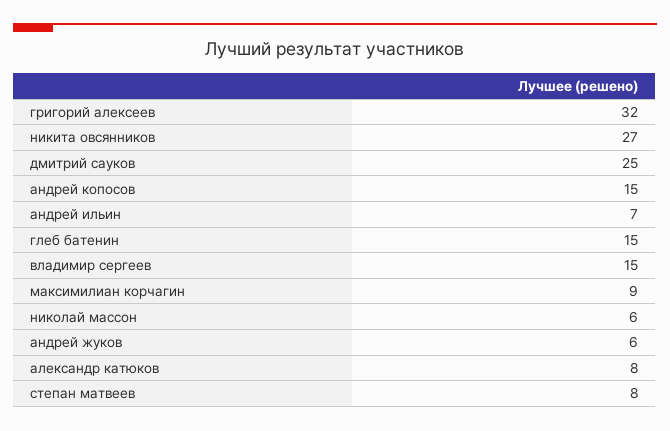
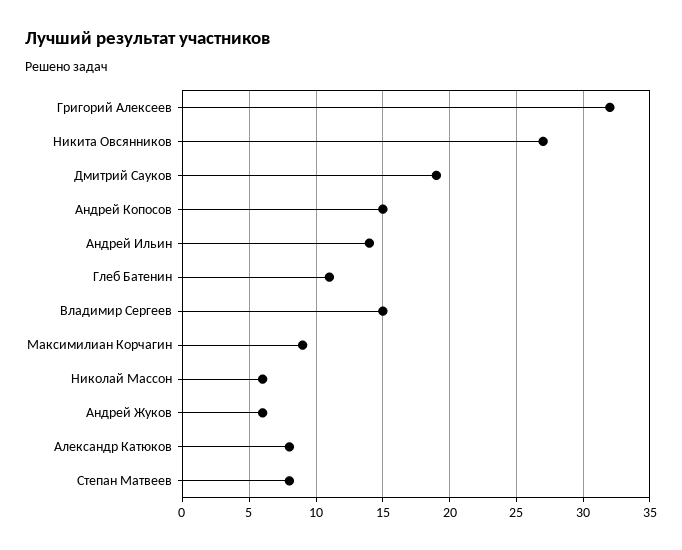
дмитрий сауков: 25 -> 19
андрей ильин: 7 -> 14
глеб батенин: 15 -> 11

